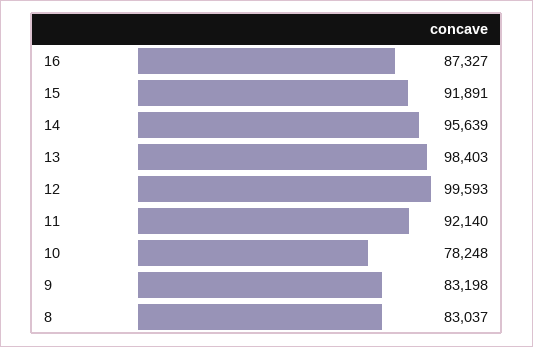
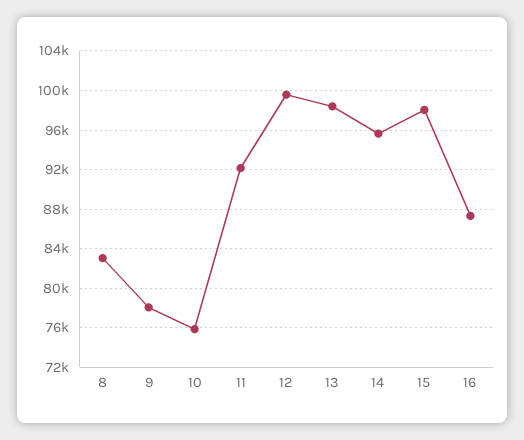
15: 91891 -> 98000
10: 78248 -> 76000
9: 83198 -> 78000

